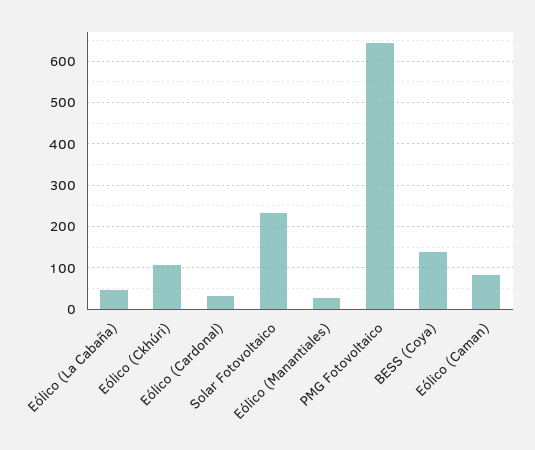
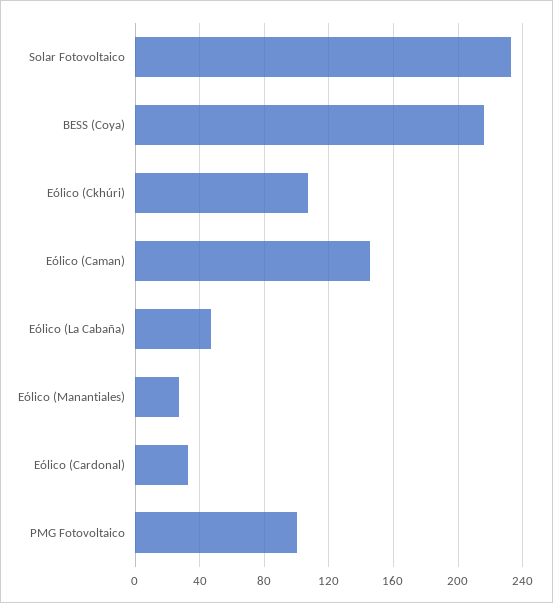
PMG Fotovoltaico: 640 -> 100
BESS (Coya): 140 -> 215
Eólico (Caman): 80 -> 145

